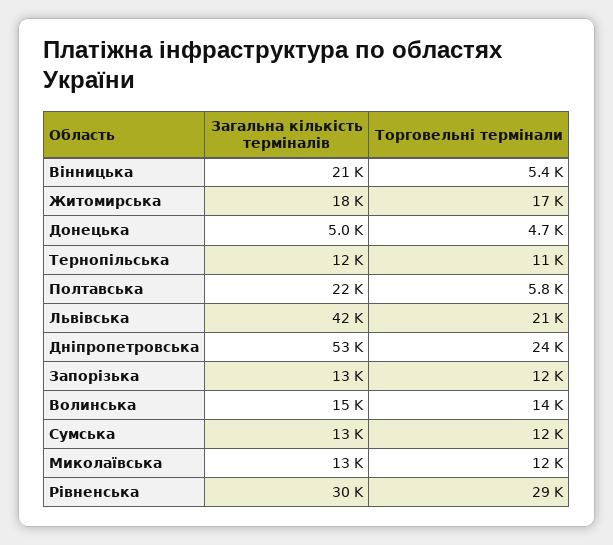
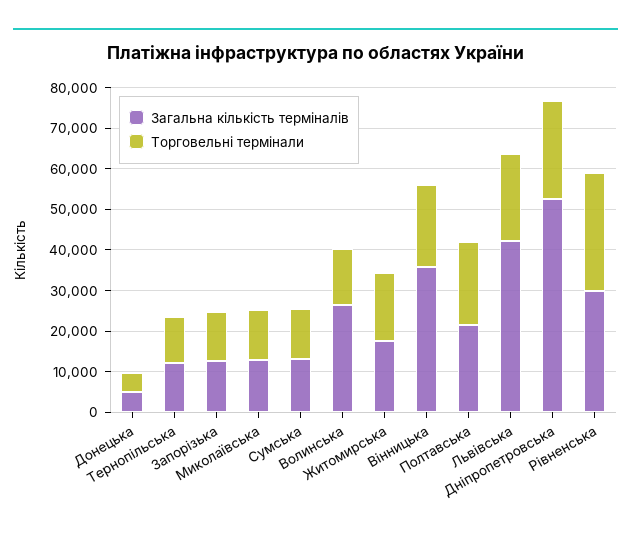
Загальна кількість терміналів, Вінницька: 21000 -> 36000
Торговельні термінали, Вінницька: 5400 -> 20000
Торговельні термінали, Полтавська: 5800 -> 20000
Загальна кількість терміналів, Волинська: 15000 -> 26000

